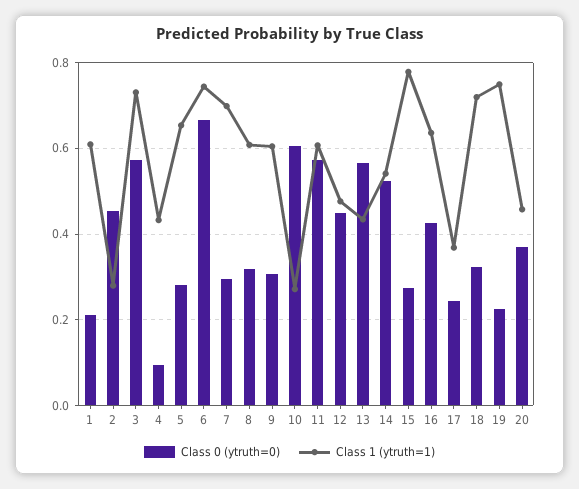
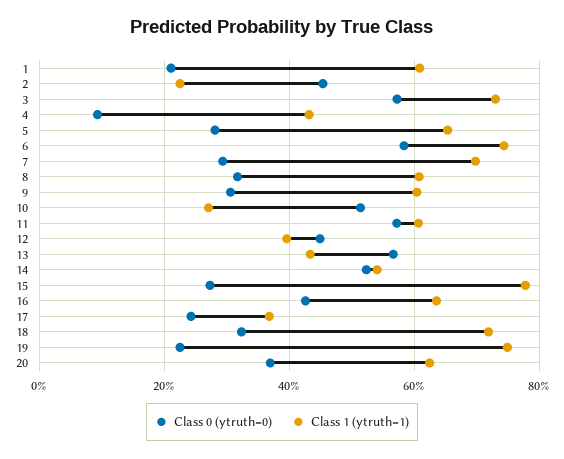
Class 1 (ytruth=1), 2: 0.28 -> 0.22
Class 0 (ytruth=0), 6: 0.66 -> 0.58
Class 0 (ytruth=0), 10: 0.6 -> 0.52
Class 1 (ytruth=1), 12: 0.48 -> 0.4
Class 1 (ytruth=1), 20: 0.46 -> 0.62

